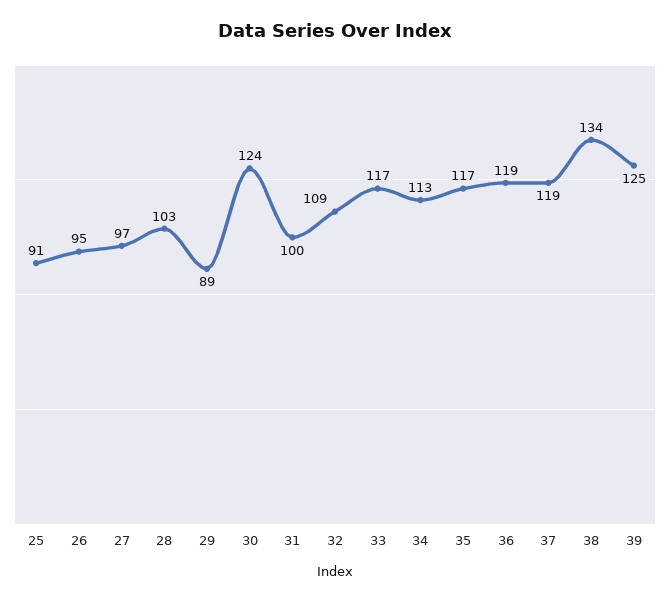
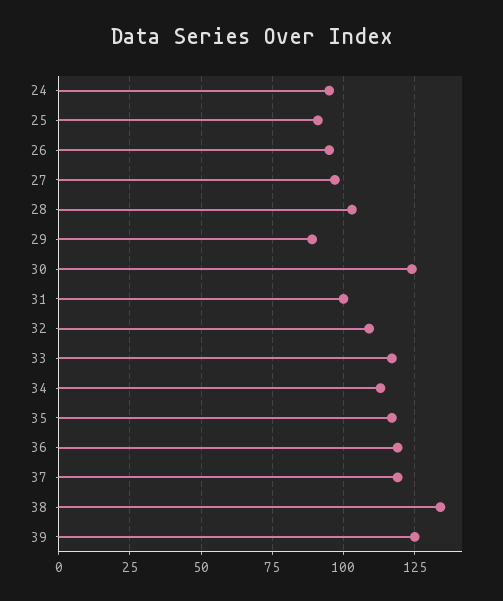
24: none -> 95

